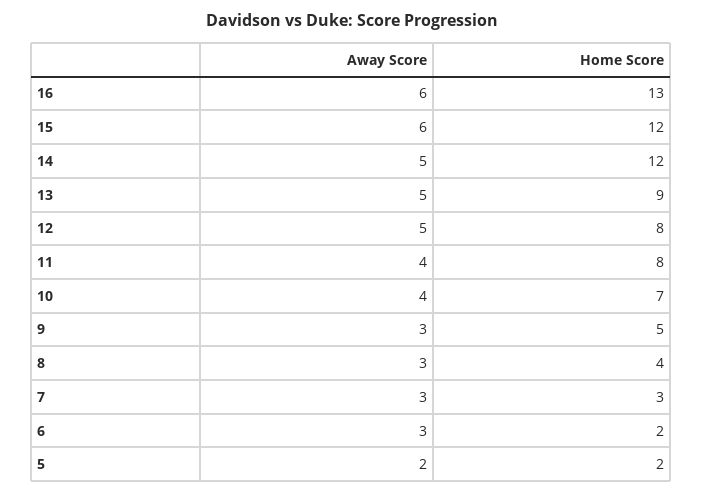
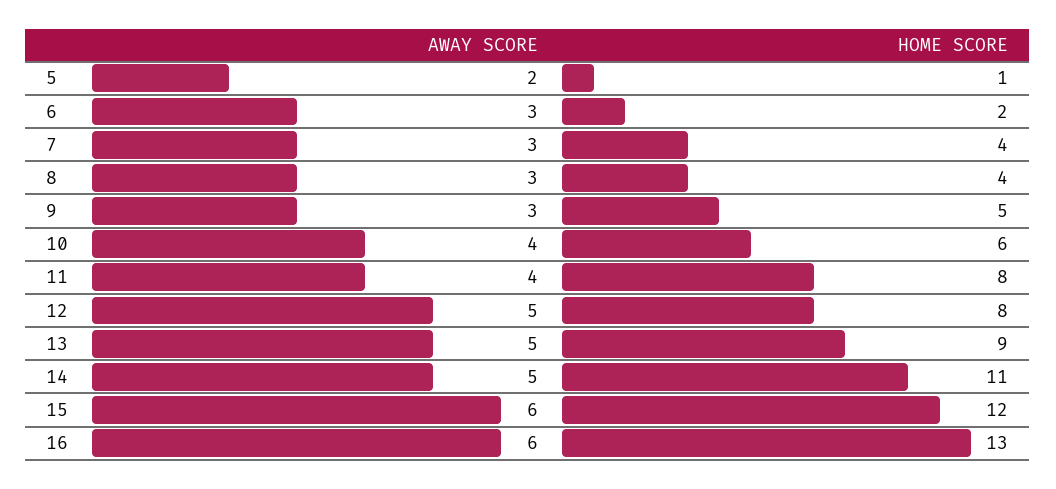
Home Score, 14: 12 -> 11
Home Score, 10: 7 -> 6
Home Score, 7: 3 -> 4
Home Score, 5: 2 -> 1

